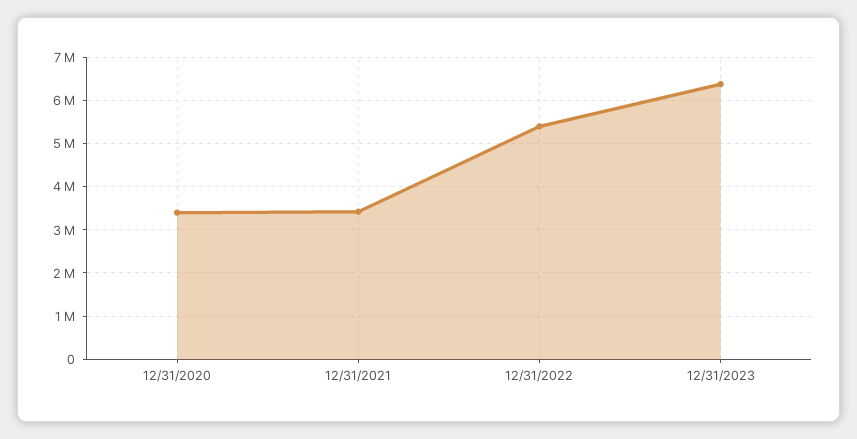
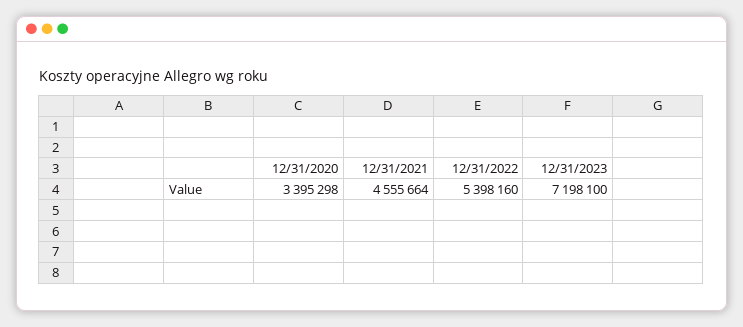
12/31/2021: 3400000 -> 4555664
12/31/2023: 6400000 -> 7198100

